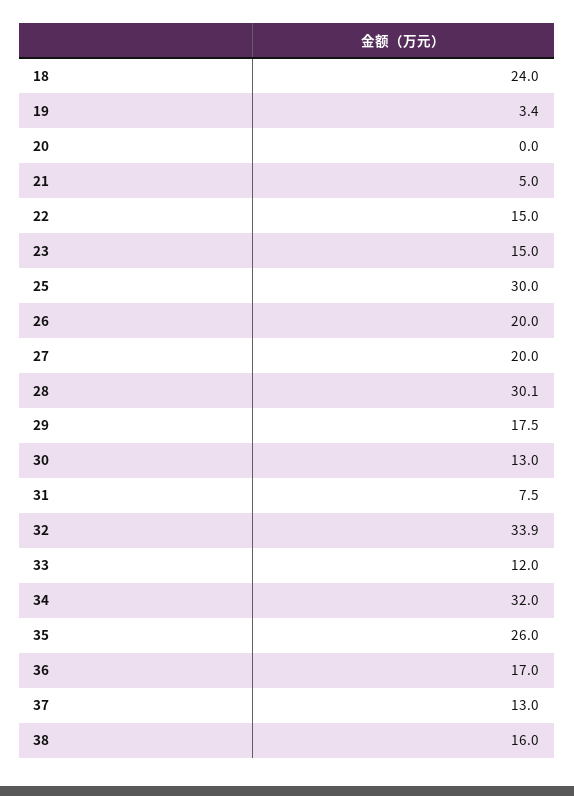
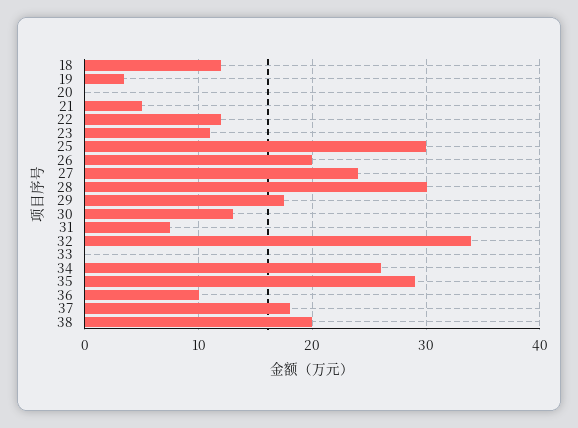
18: 24 -> 12
22: 15 -> 12
23: 15 -> 11
27: 20 -> 24
33: 12 -> 0
34: 32 -> 26
35: 26 -> 29
36: 17 -> 10
37: 13 -> 18
38: 16 -> 20

